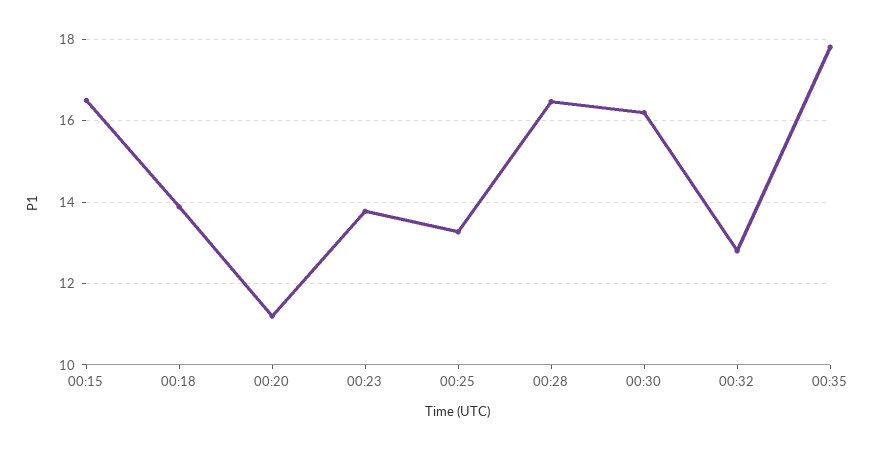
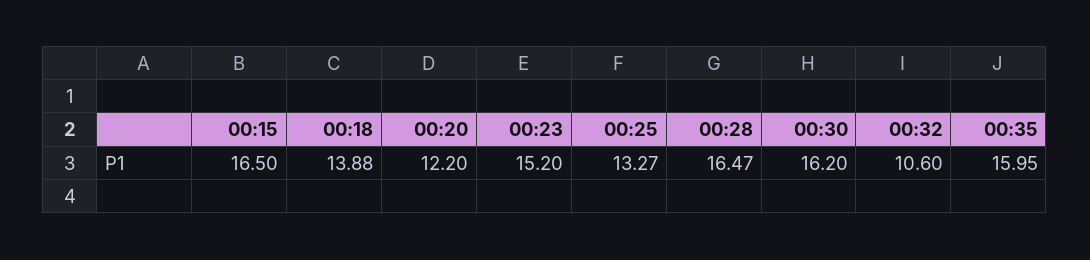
00:20: 11.2 -> 12.2
00:23: 13.8 -> 15.2
00:32: 12.8 -> 10.6
00:35: 17.8 -> 15.95

